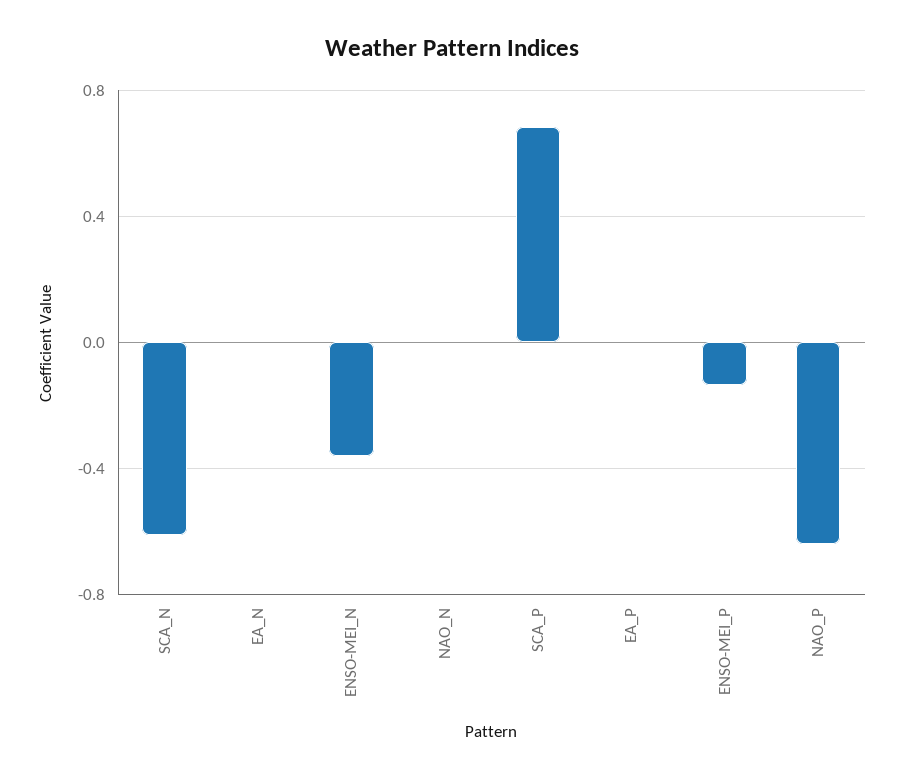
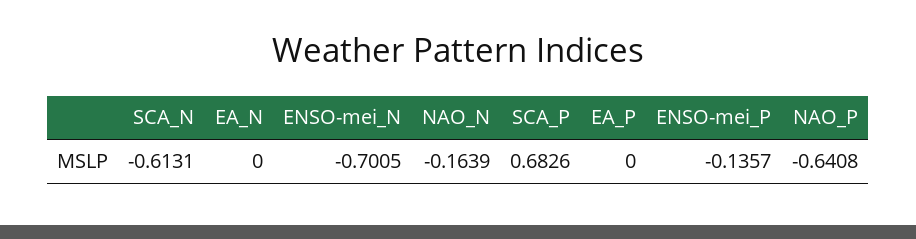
ENSO-MEI_N: -0.35 -> -0.7005
NAO_N: 0 -> -0.1639

